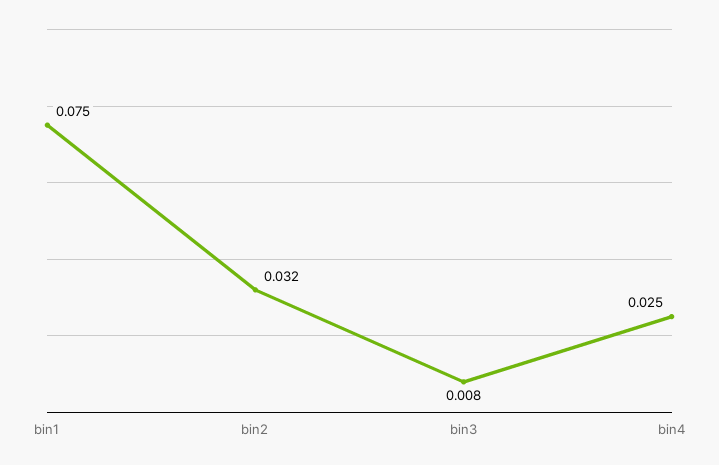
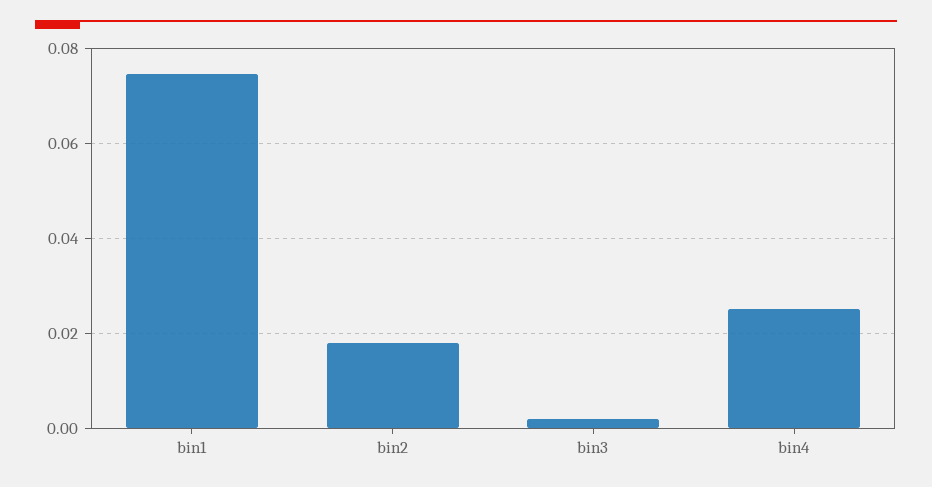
bin2: 0.032 -> 0.018
bin3: 0.008 -> 0.002

